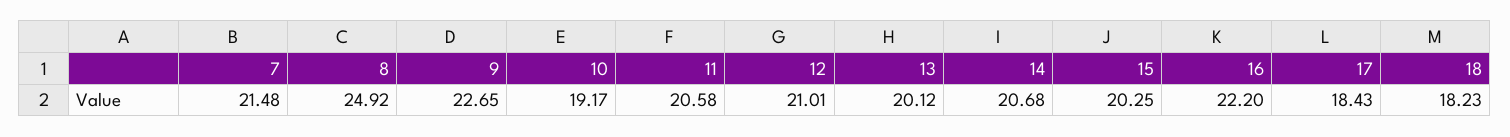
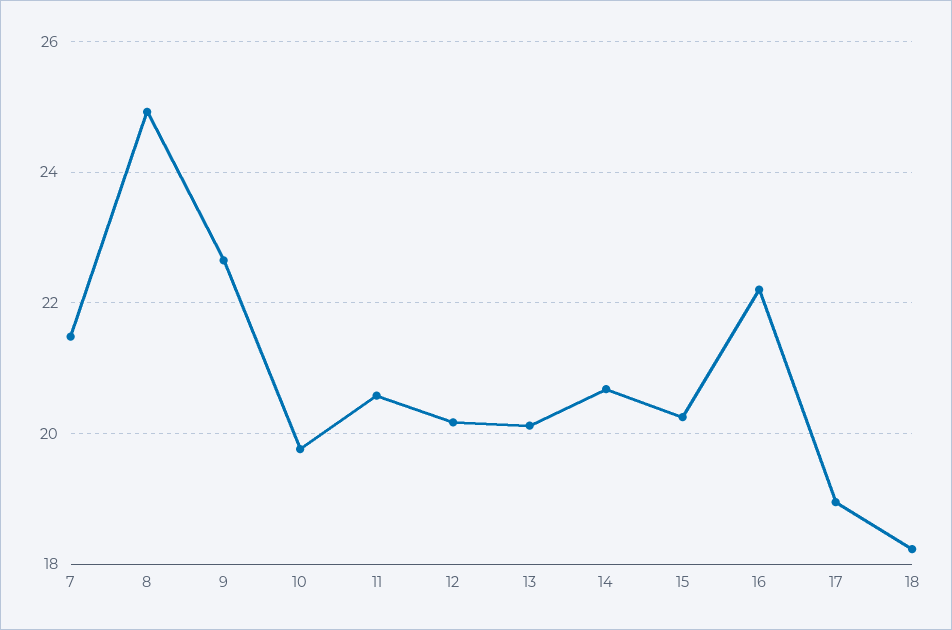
10: 19.17 -> 19.8
12: 21.01 -> 20.2
17: 18.43 -> 19

